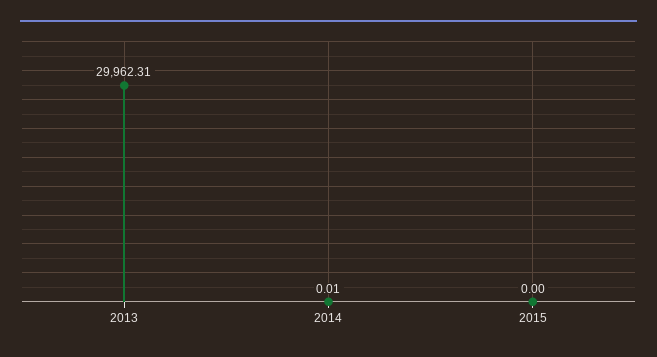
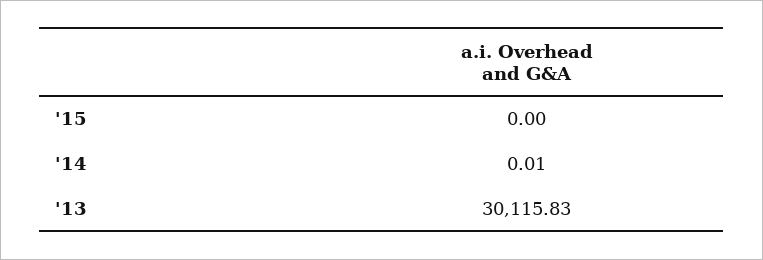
2013: 29962.31 -> 30115.83

